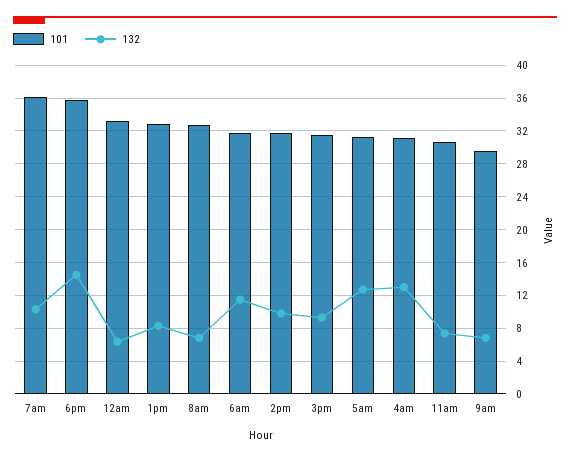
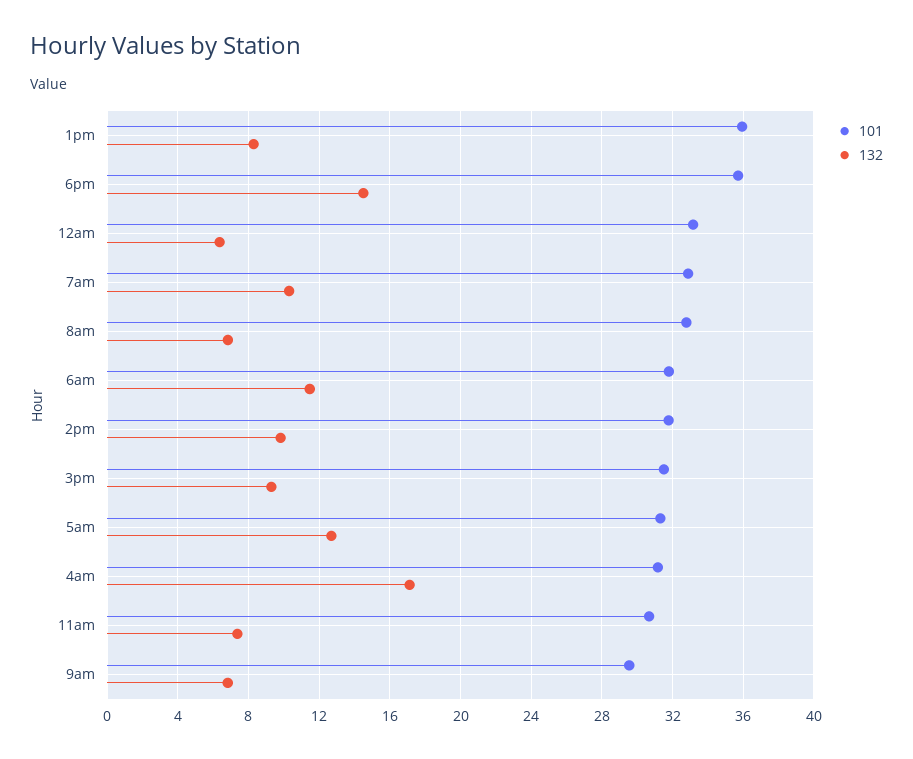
101, 7am: 36 -> 33
101, 1pm: 33 -> 36
132, 4am: 13 -> 17

